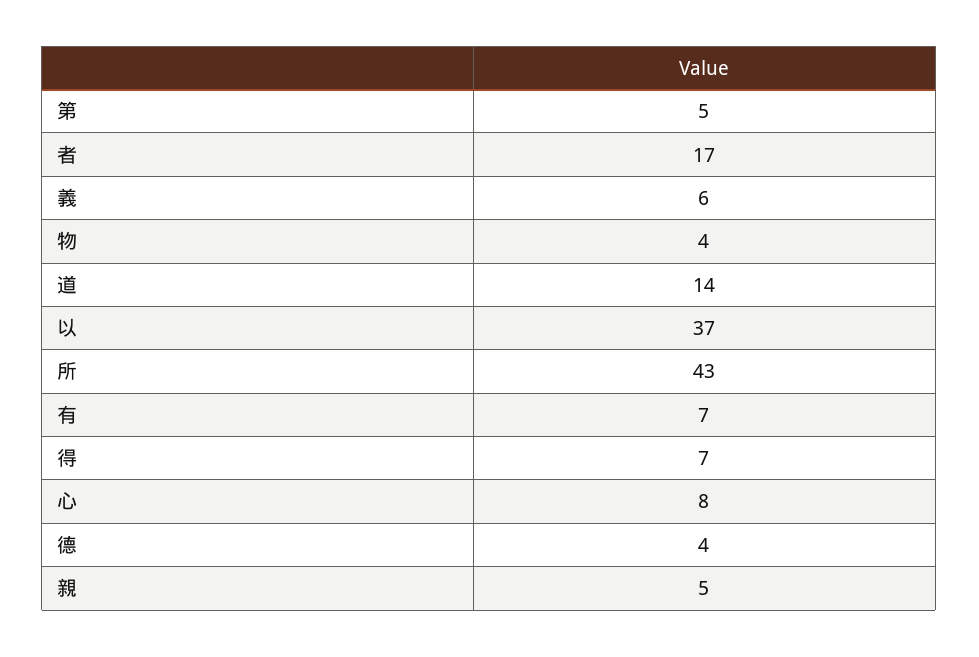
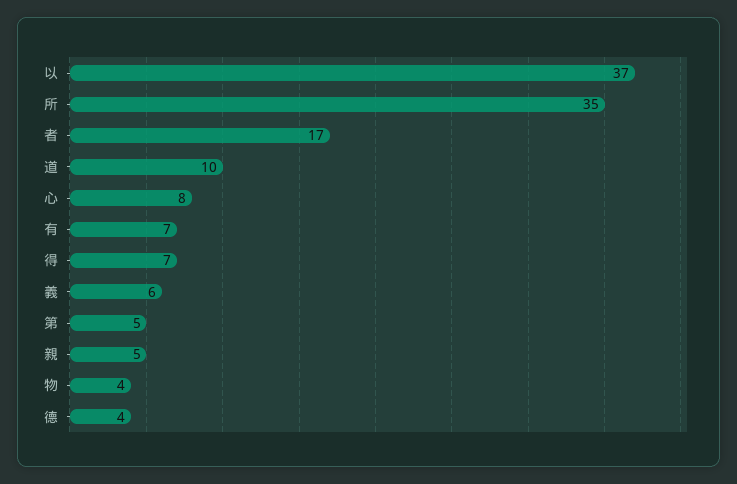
道: 14 -> 10
所: 43 -> 35

